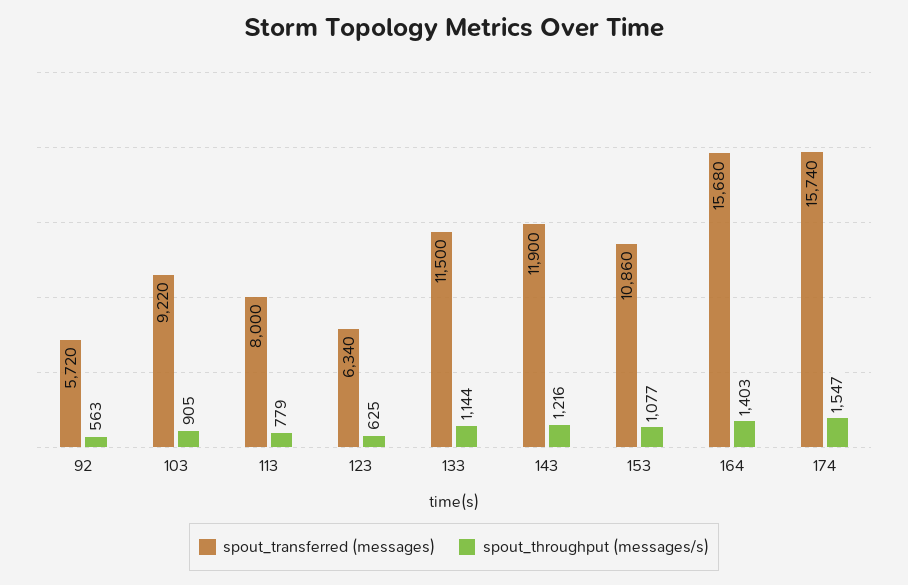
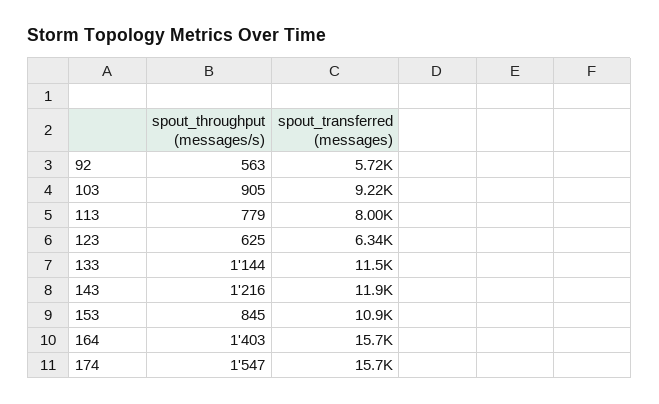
spout_throughput (messages/s), 153: 1077 -> 845

